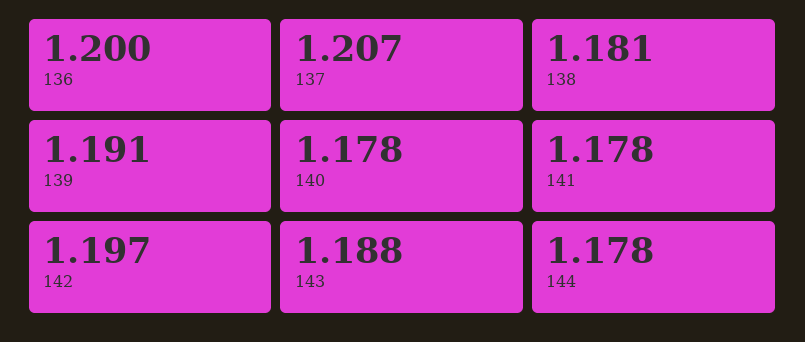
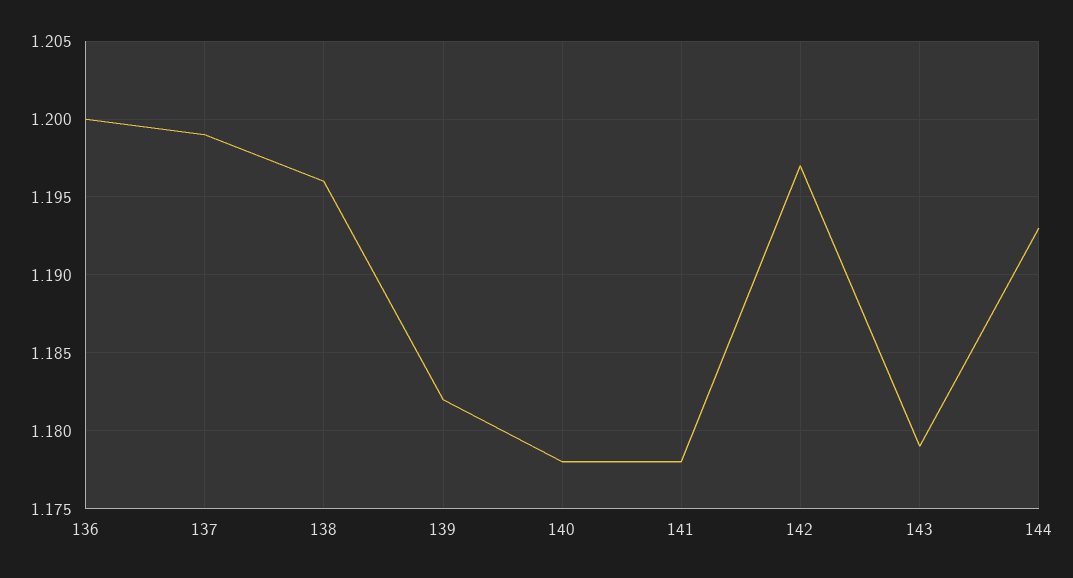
137: 1.207 -> 1.199
138: 1.181 -> 1.196
139: 1.191 -> 1.182
143: 1.188 -> 1.179
144: 1.178 -> 1.193

